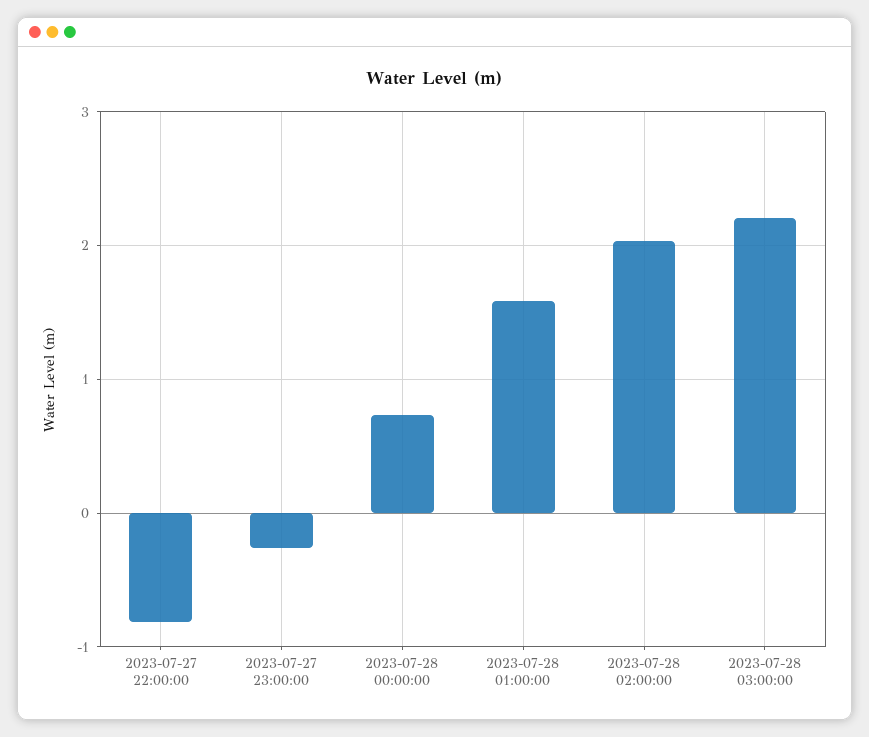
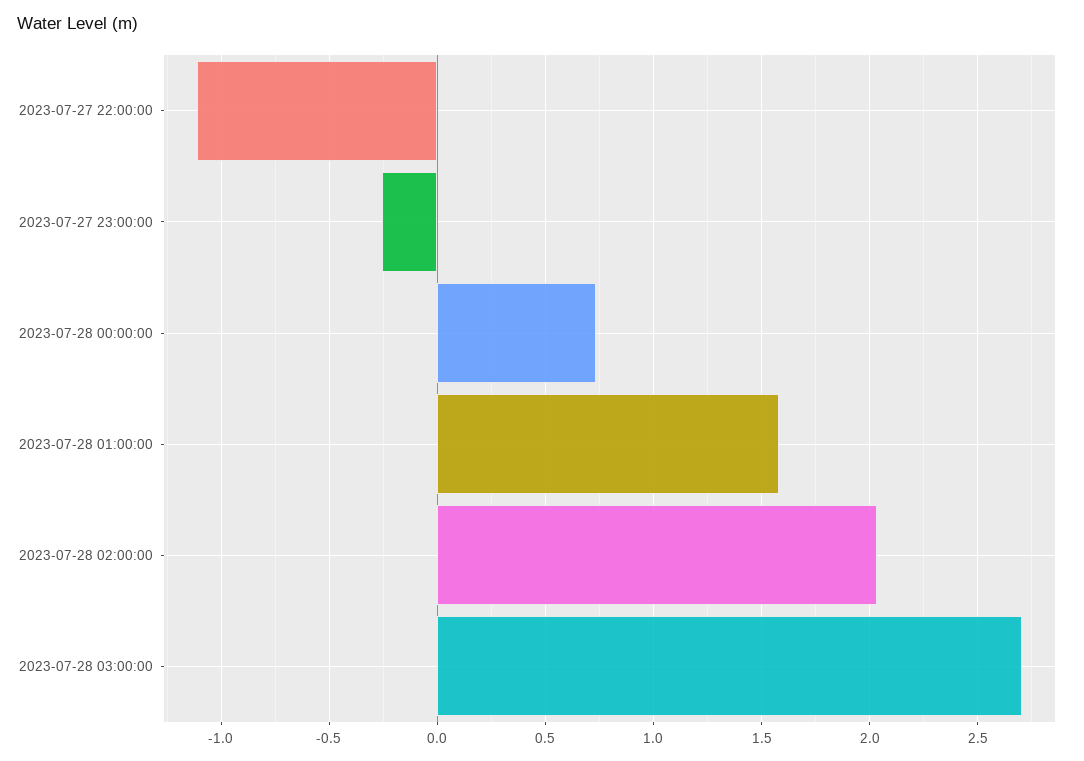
2023-07-27 22:00:00: -0.8 -> -1.1
2023-07-28 03:00:00: 2.2 -> 2.7

